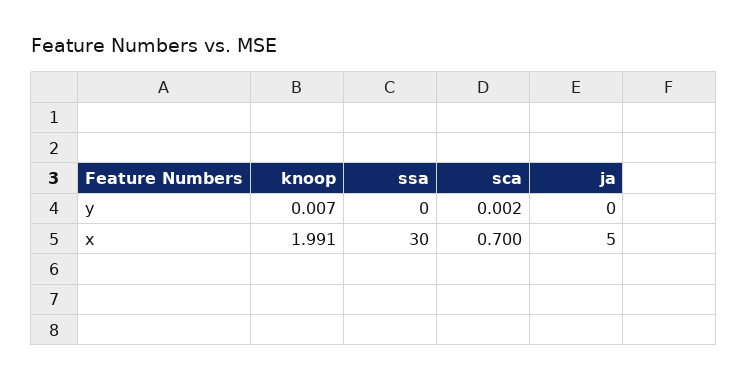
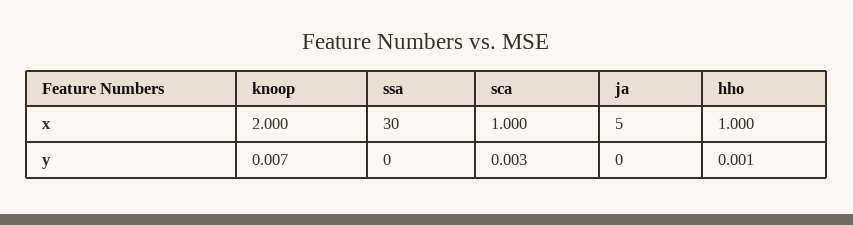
sca, y: 0.002 -> 0.003
knoop, x: 1.991 -> 2
sca, x: 0.7 -> 1
hho, x: none -> 1
hho, y: none -> 0.001

